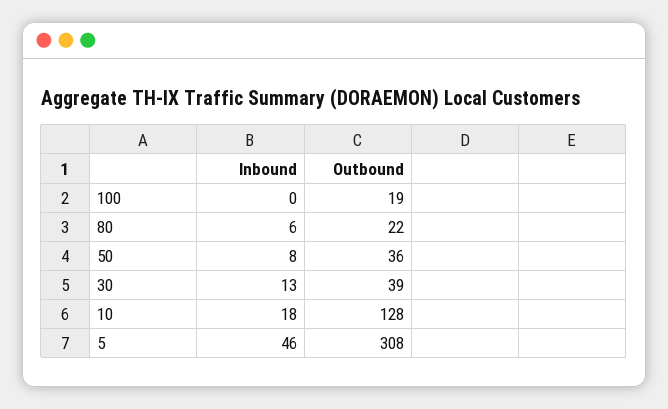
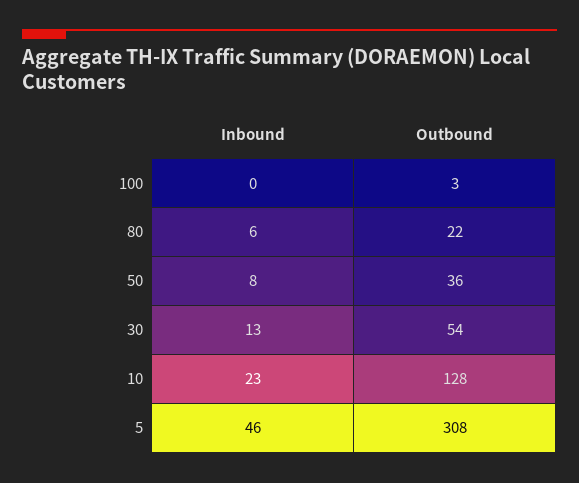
Outbound, 100: 19 -> 3
Outbound, 30: 39 -> 54
Inbound, 10: 18 -> 23

